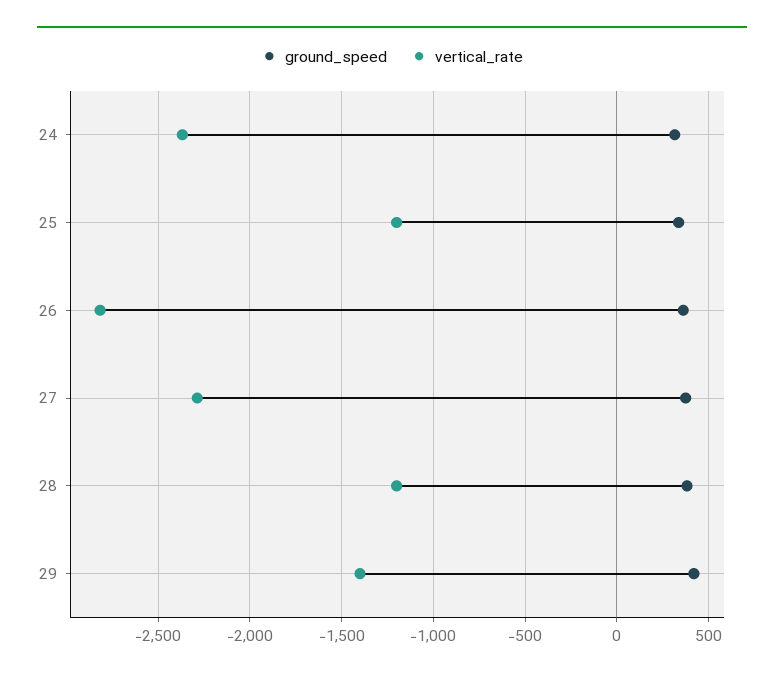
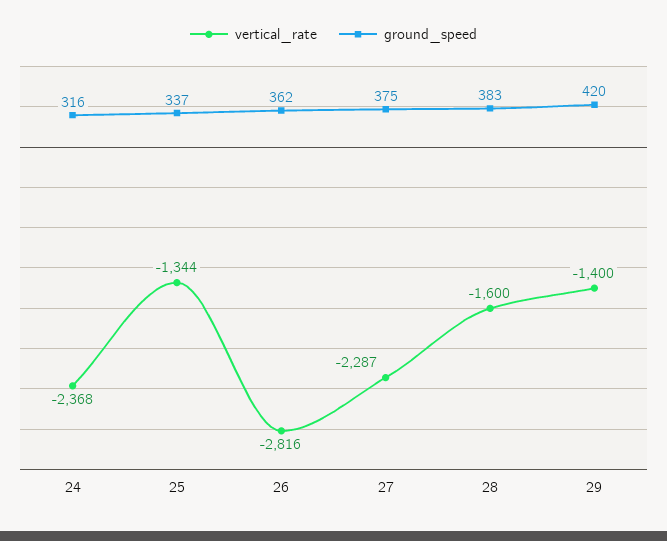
vertical_rate, 25: -1200 -> -1344
vertical_rate, 28: -1200 -> -1600

